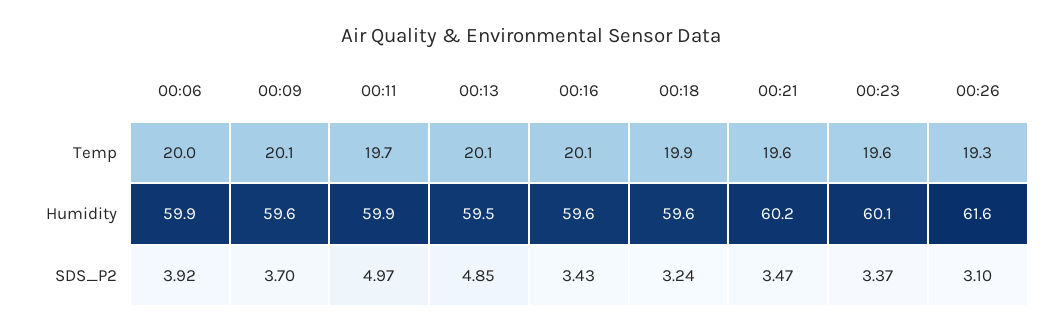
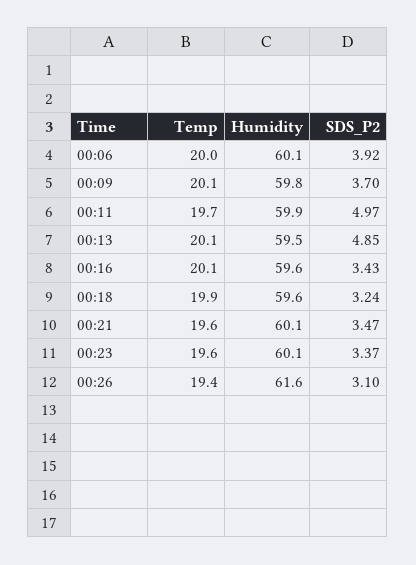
00:26, Temp: 19.3 -> 19.4
00:06, Humidity: 59.9 -> 60.1
00:09, Humidity: 59.6 -> 59.8
00:21, Humidity: 60.2 -> 60.1

